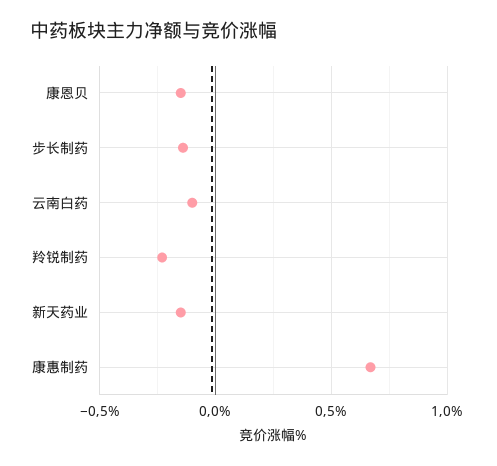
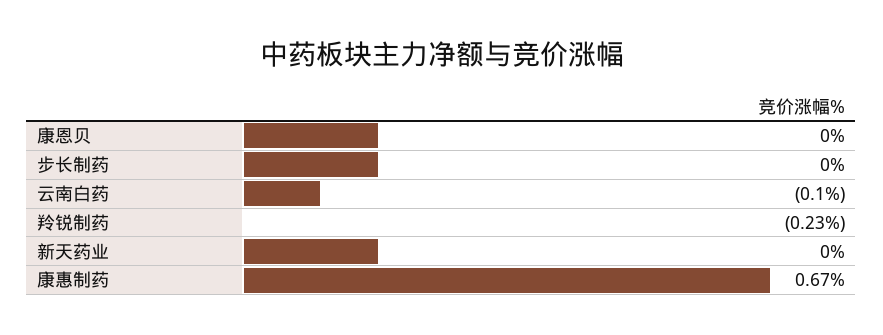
康恩贝: -0.15 -> 0
步长制药: -0.15 -> 0
新天药业: -0.15 -> 0

